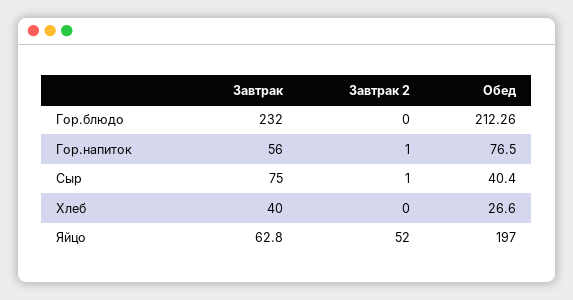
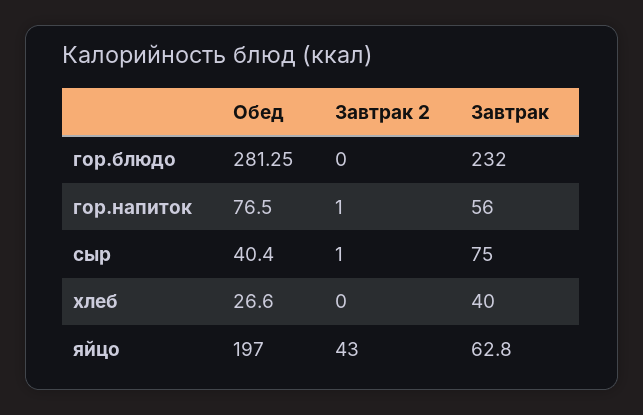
Обед, Гор.блюдо: 212.26 -> 281.25
Завтрак 2, Яйцо: 52 -> 43

